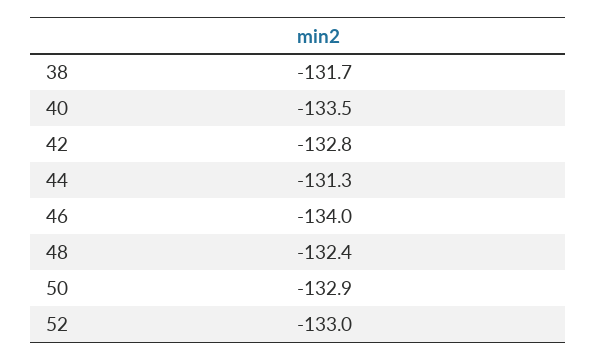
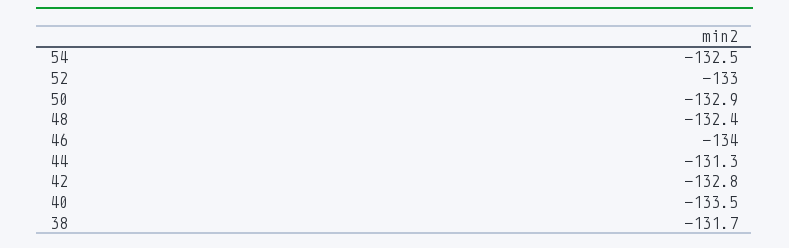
54: none -> -132.5

